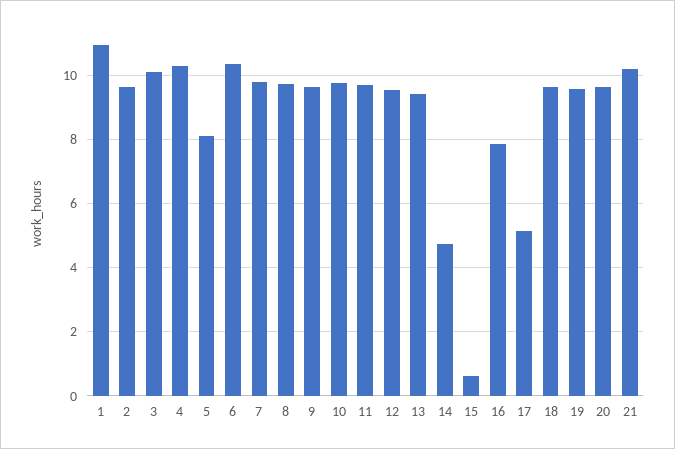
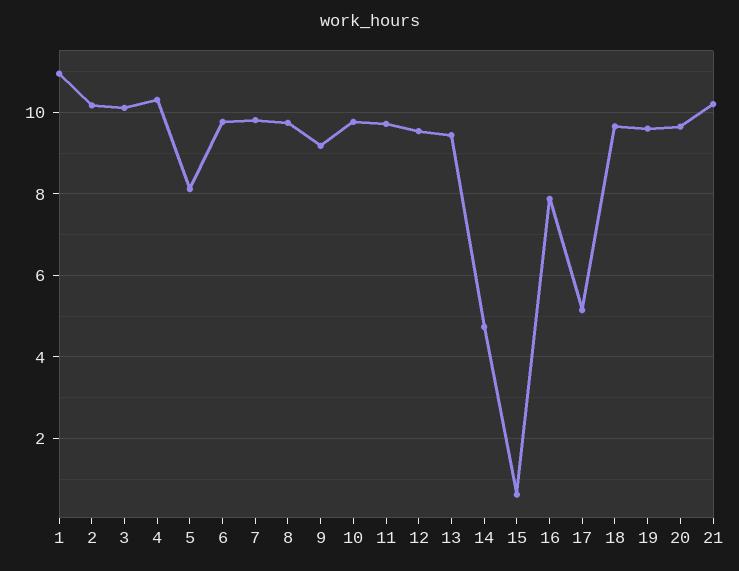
2: 9.6 -> 10.2
6: 10.4 -> 9.8
9: 9.6 -> 9.2

